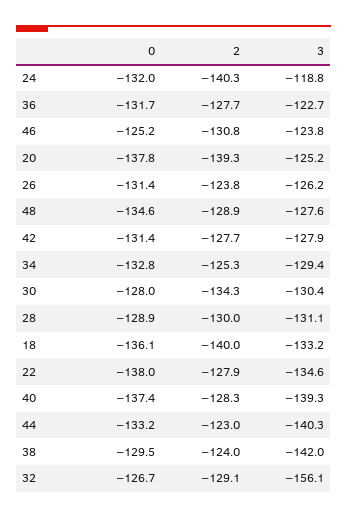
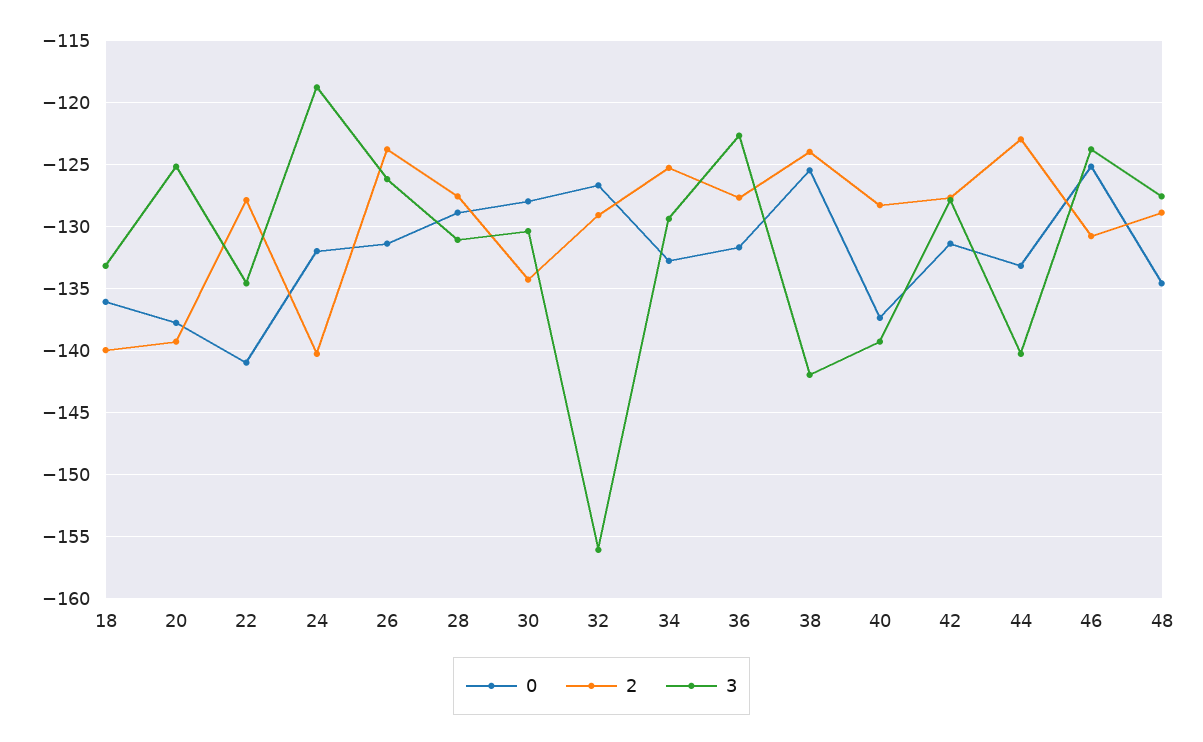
2, 28: -130 -> -127.5
0, 22: -138 -> -141
0, 38: -129.5 -> -125.5

